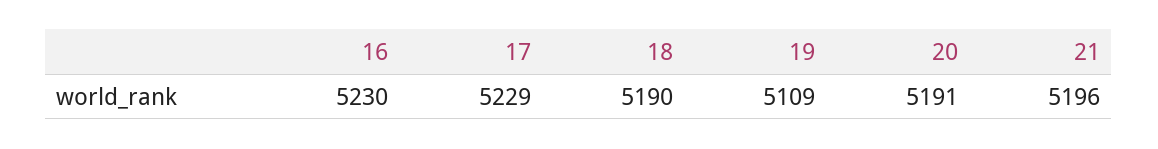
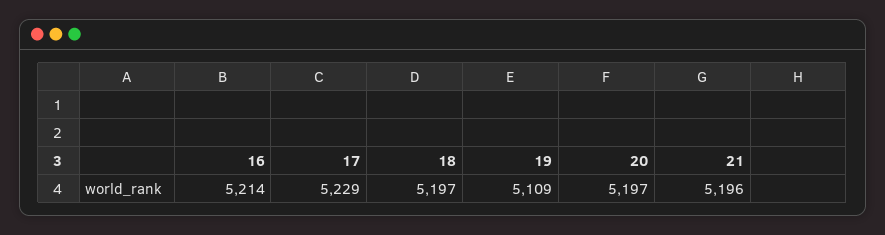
16: 5230 -> 5214
18: 5190 -> 5197
20: 5191 -> 5197

